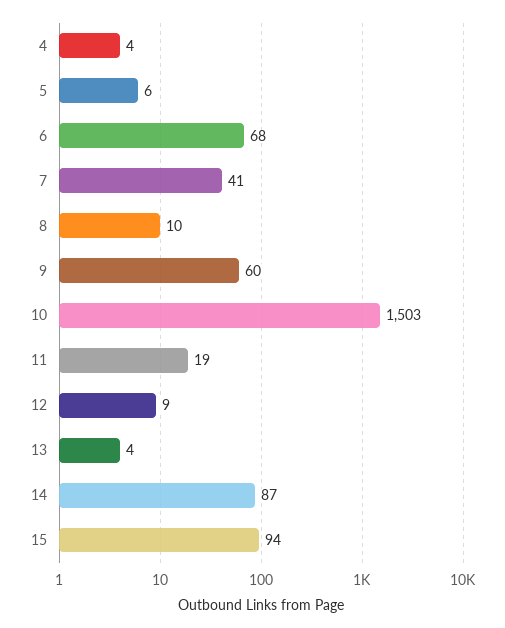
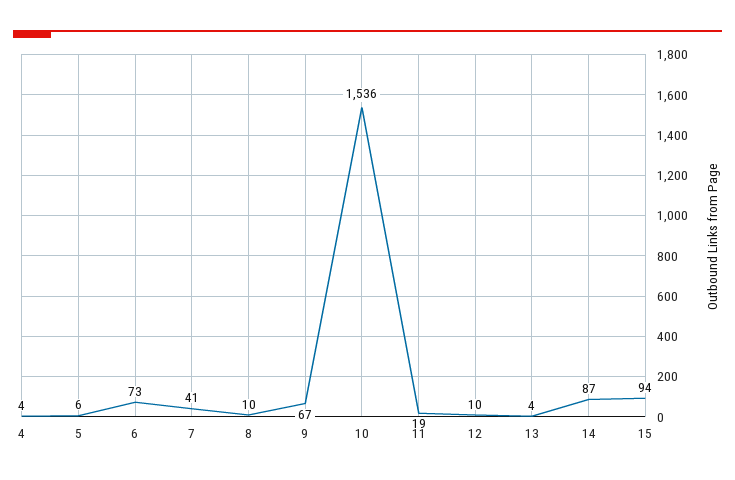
6: 68 -> 73
9: 60 -> 67
10: 1503 -> 1536
12: 9 -> 10

